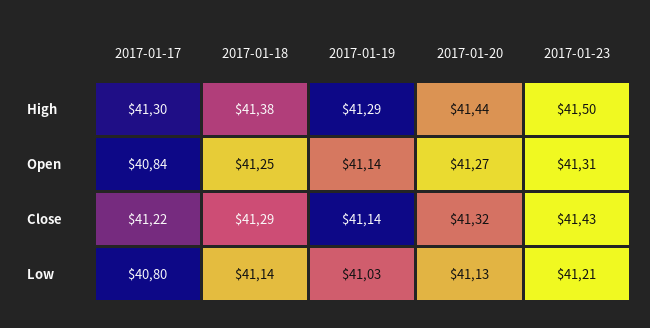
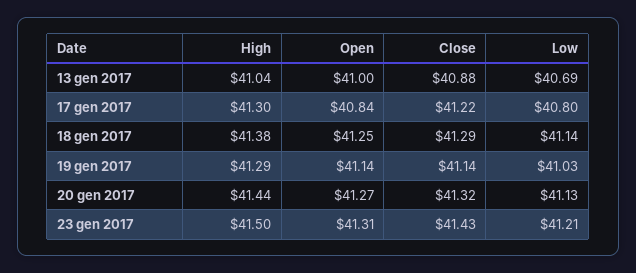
13 gen 2017, High: none -> 41.04
13 gen 2017, Open: none -> 41
13 gen 2017, Close: none -> 40.88
13 gen 2017, Low: none -> 40.69

